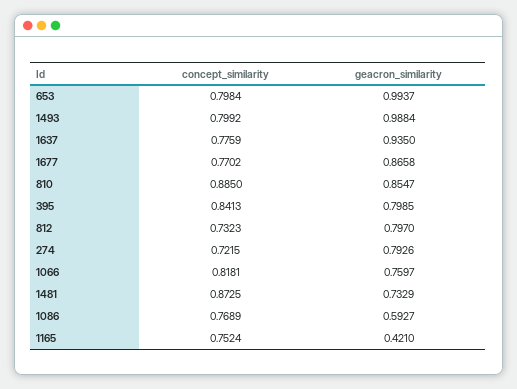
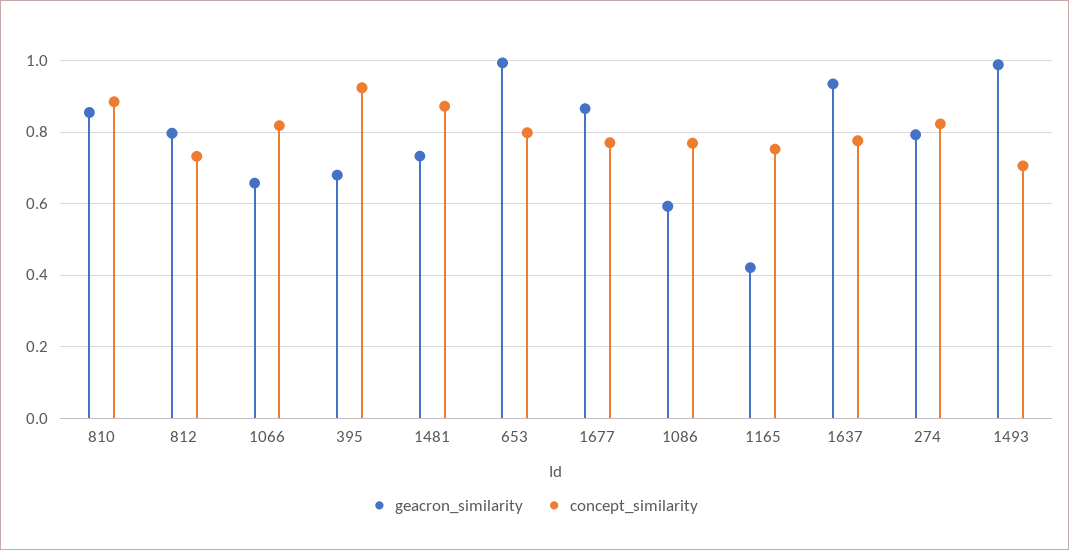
concept_similarity, 1493: 0.7992 -> 0.7
concept_similarity, 395: 0.8413 -> 0.92
geacron_similarity, 395: 0.7985 -> 0.68
concept_similarity, 274: 0.7215 -> 0.82
geacron_similarity, 1066: 0.7597 -> 0.66

